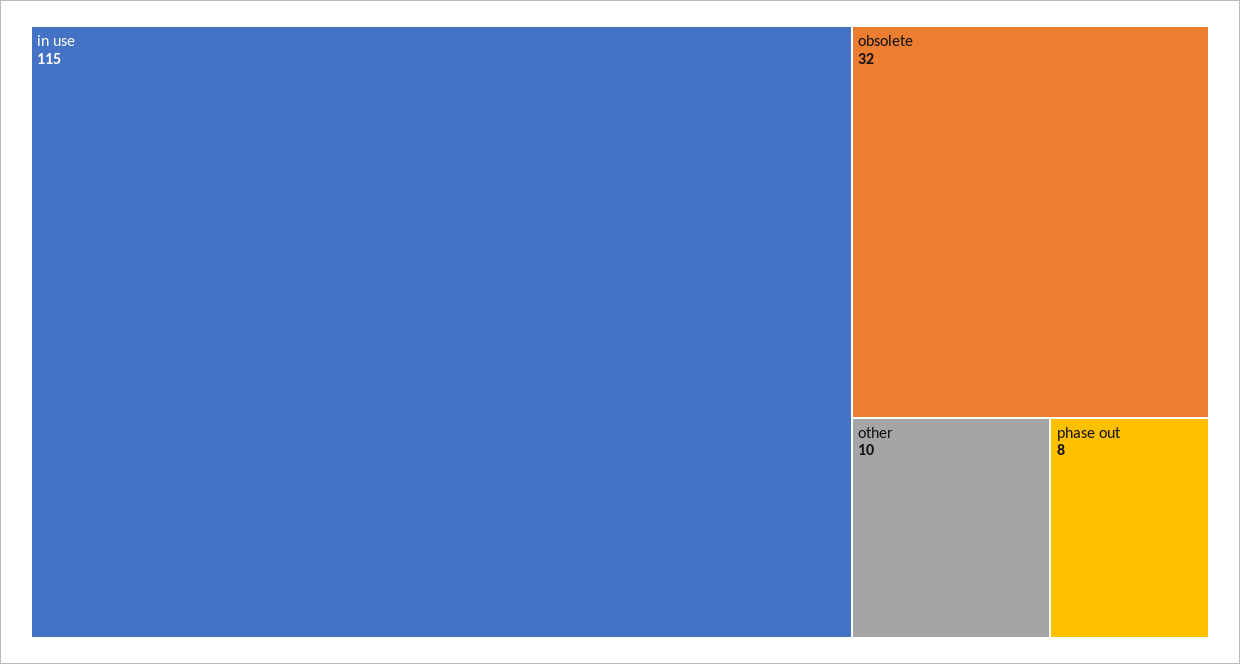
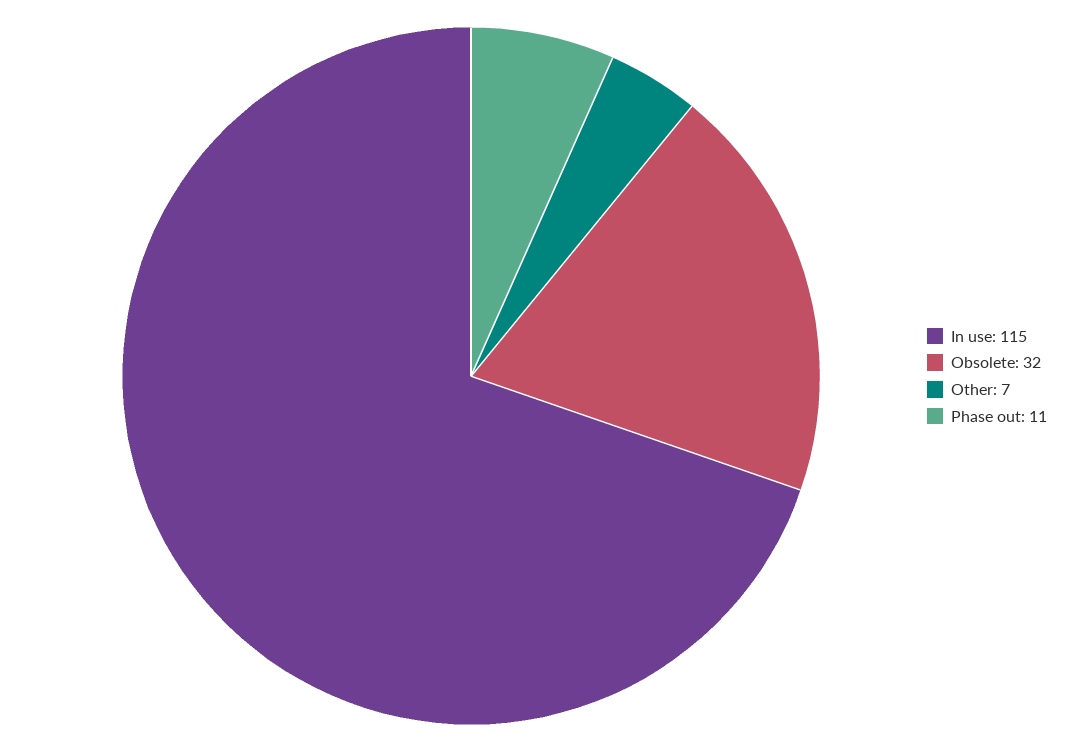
other: 10 -> 7
phase out: 8 -> 11

